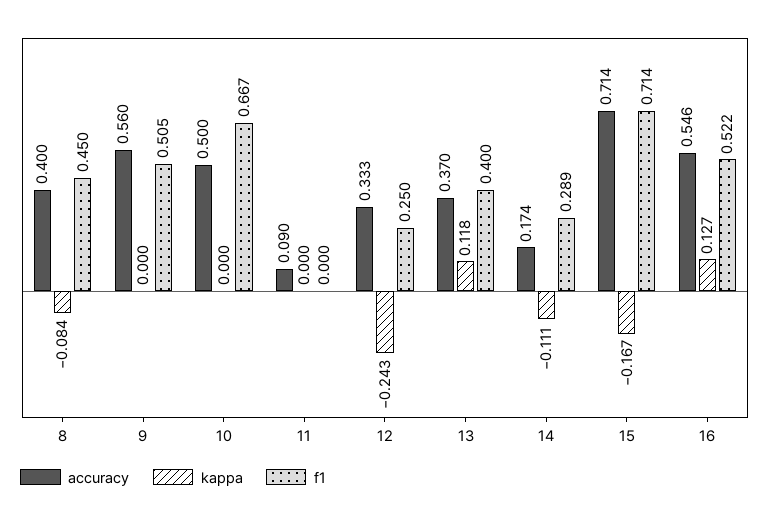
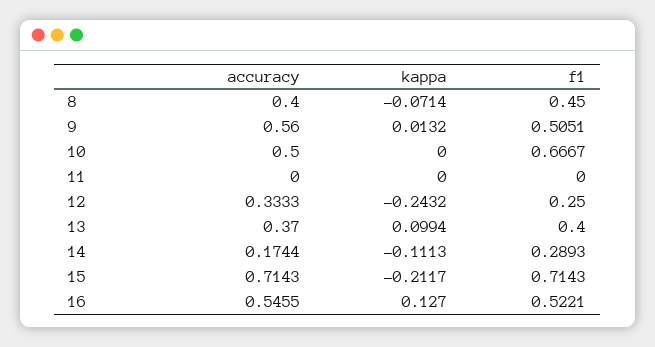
kappa, 8: -0.084 -> -0.0714
kappa, 9: 0 -> 0.0132
accuracy, 11: 0.09 -> 0
kappa, 13: 0.118 -> 0.0994
kappa, 15: -0.167 -> -0.2117

